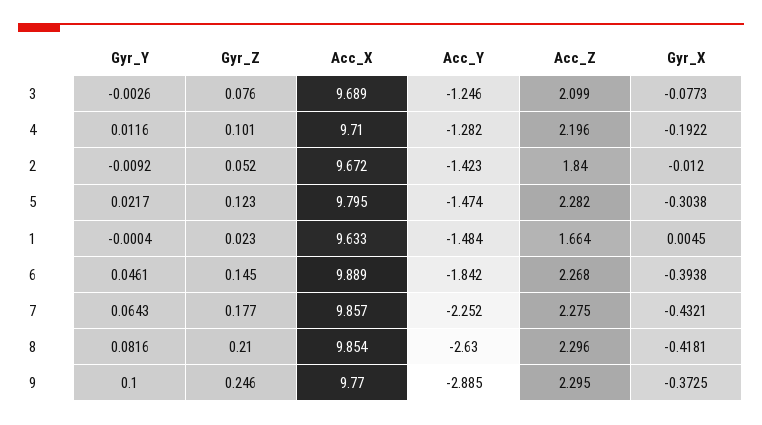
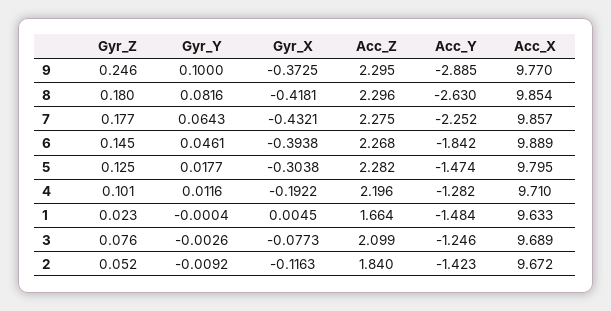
Gyr_X, 2: -0.012 -> -0.1163
Gyr_Y, 5: 0.0217 -> 0.0177
Gyr_Z, 5: 0.123 -> 0.125
Gyr_Z, 8: 0.21 -> 0.18

